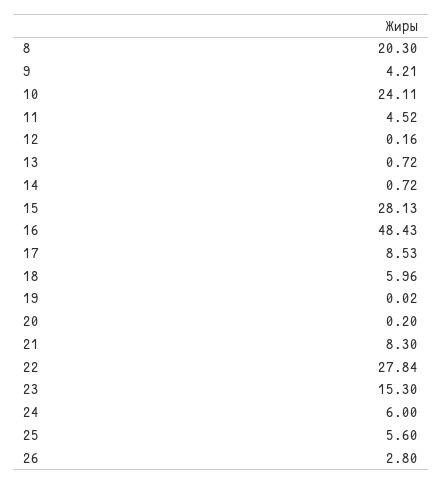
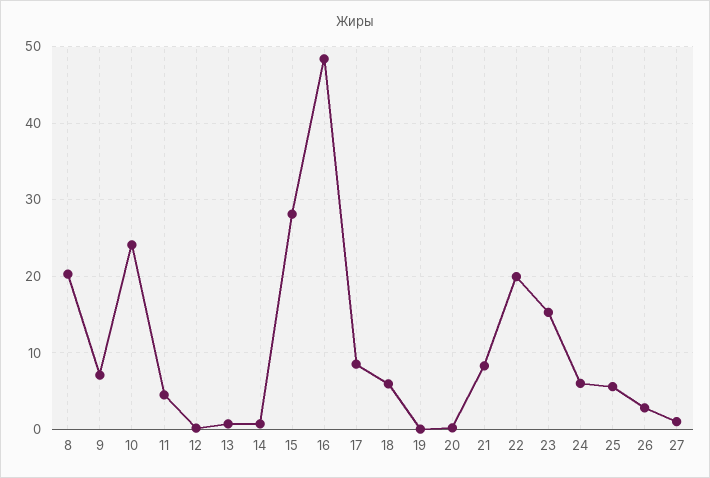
9: 4.21 -> 7
22: 27.84 -> 20
27: none -> 1

